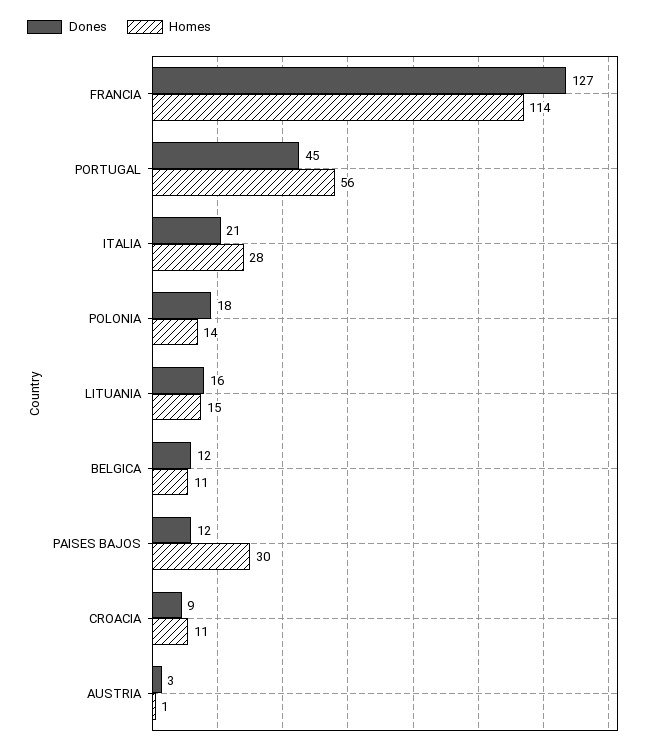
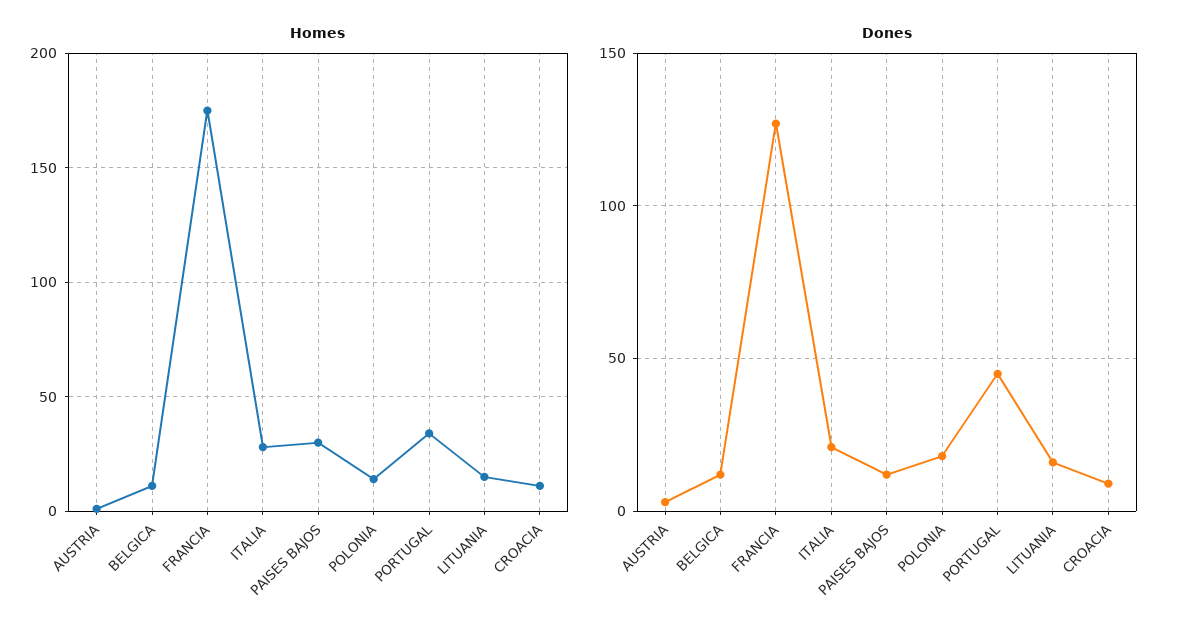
Homes, FRANCIA: 114 -> 175
Homes, PORTUGAL: 56 -> 35

